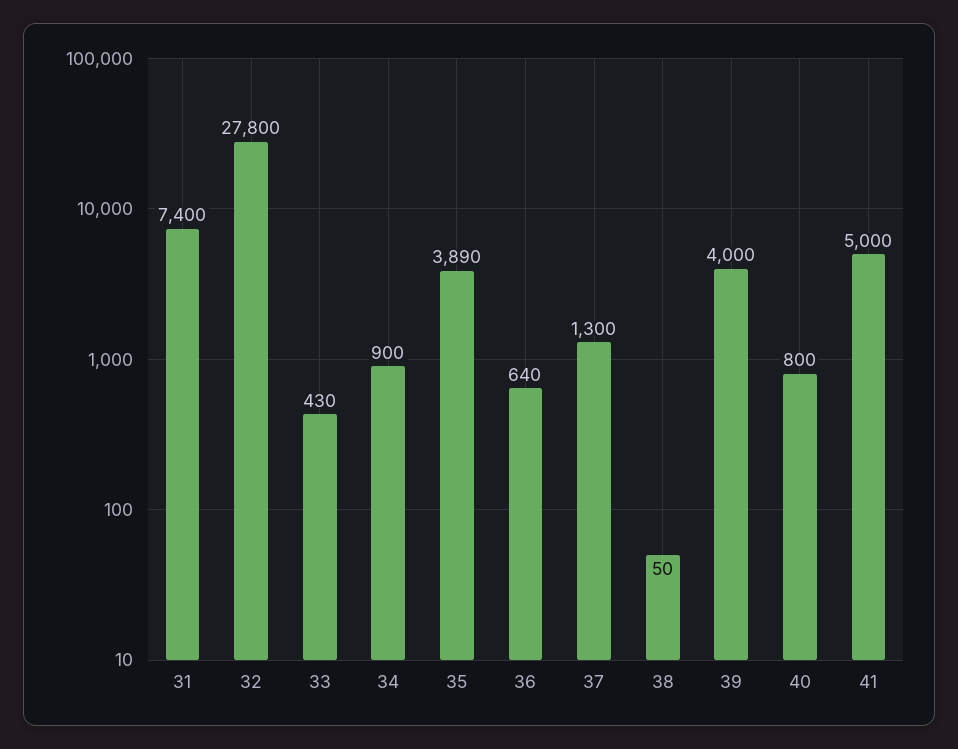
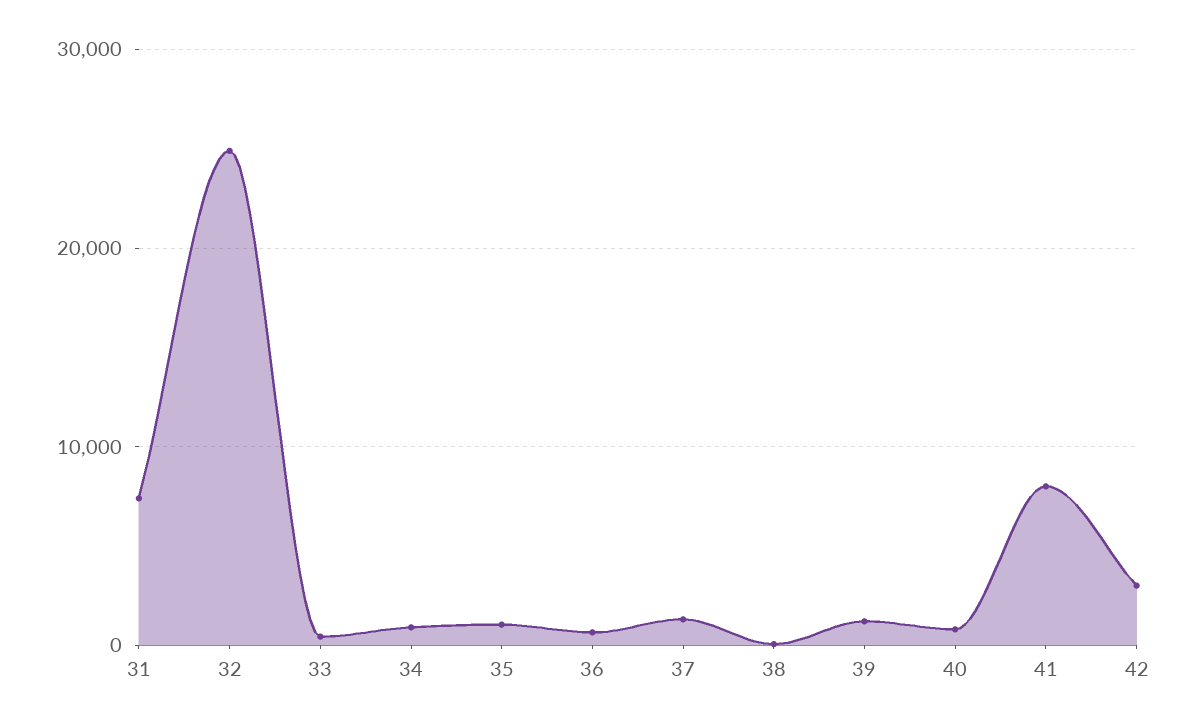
32: 27800 -> 25000
35: 3890 -> 1000
39: 4000 -> 1000
41: 5000 -> 8000
42: none -> 3000

